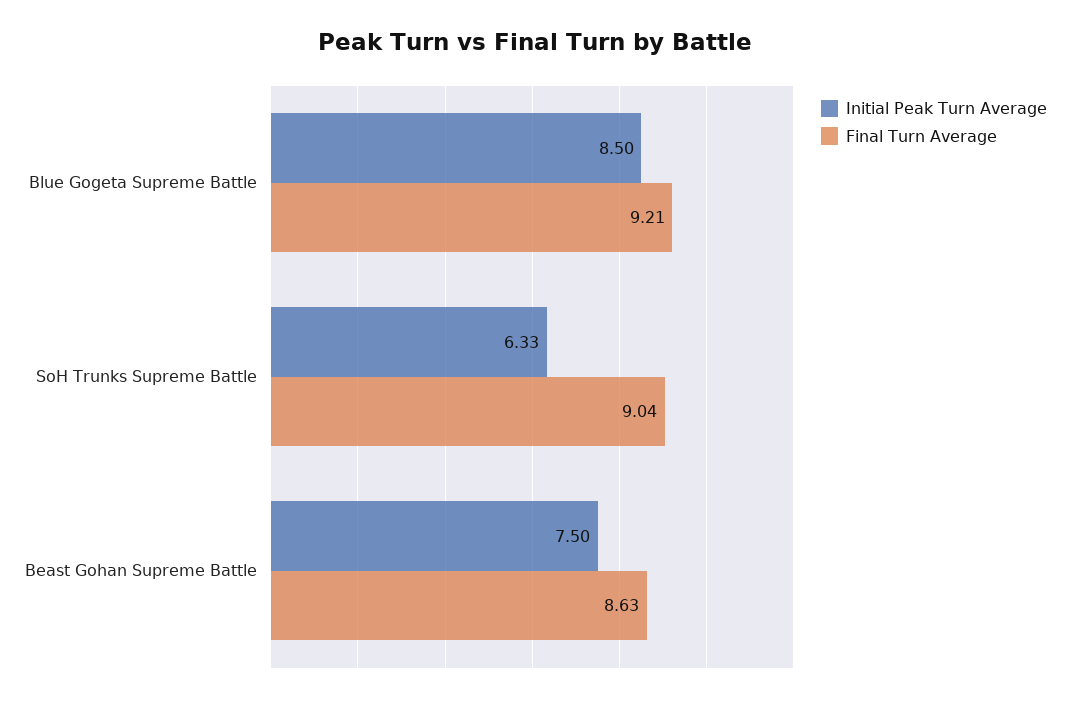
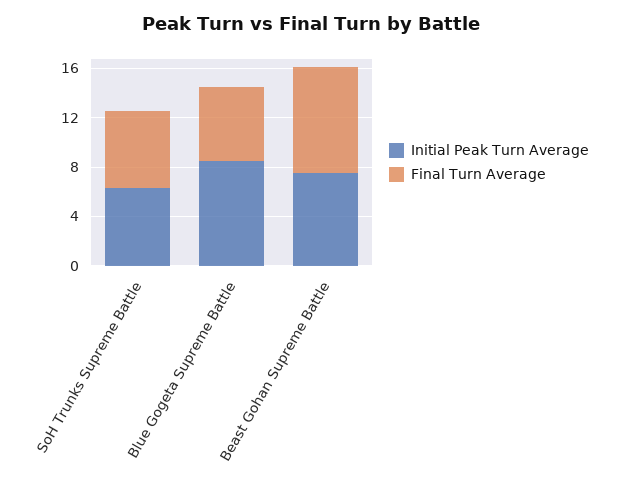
Final Turn Average, Blue Gogeta Supreme Battle: 9.21 -> 6
Final Turn Average, SoH Trunks Supreme Battle: 9.04 -> 6

